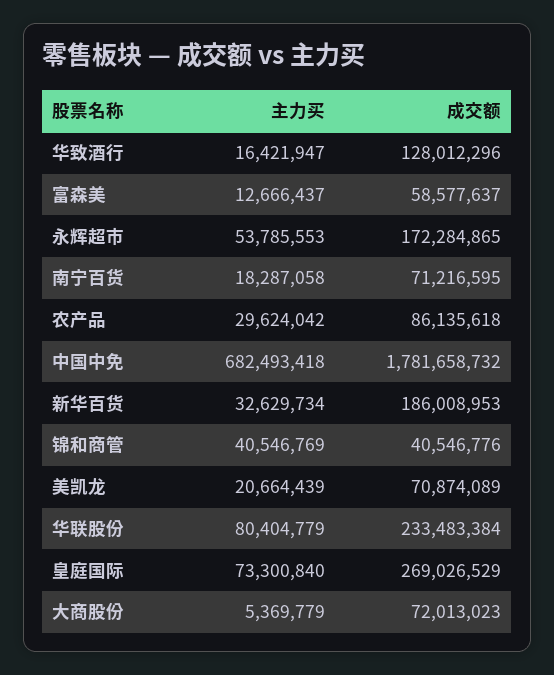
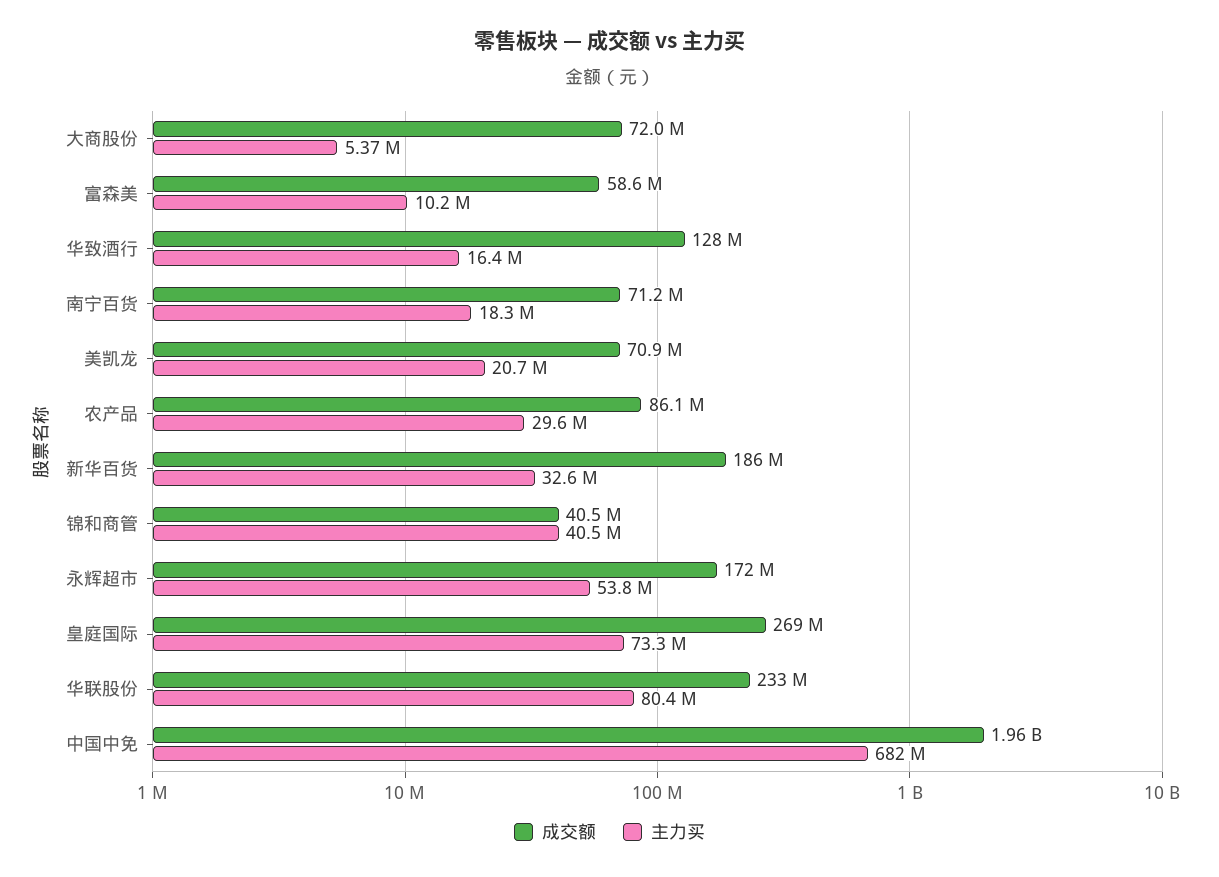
主力买, 富森美: 12666437 -> 10200000
成交额, 中国中免: 1781658732 -> 1960000000

